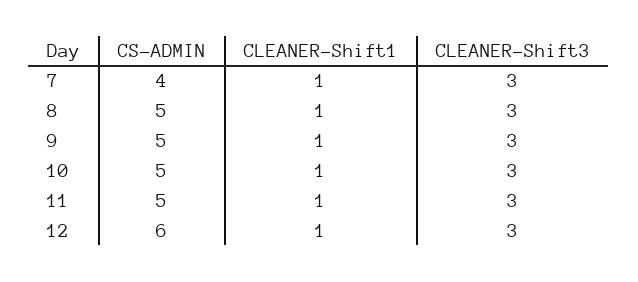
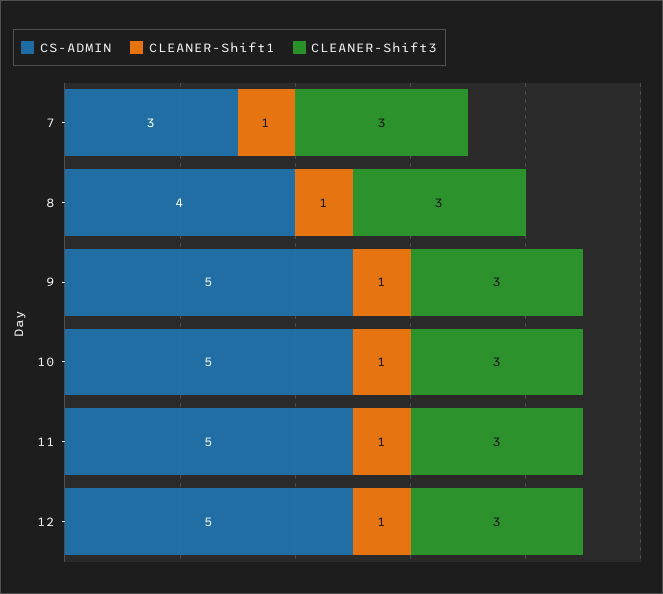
CS-ADMIN, 7: 4 -> 3
CS-ADMIN, 8: 5 -> 4
CS-ADMIN, 12: 6 -> 5

